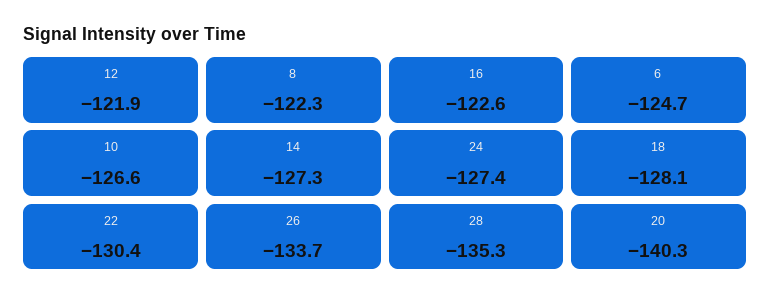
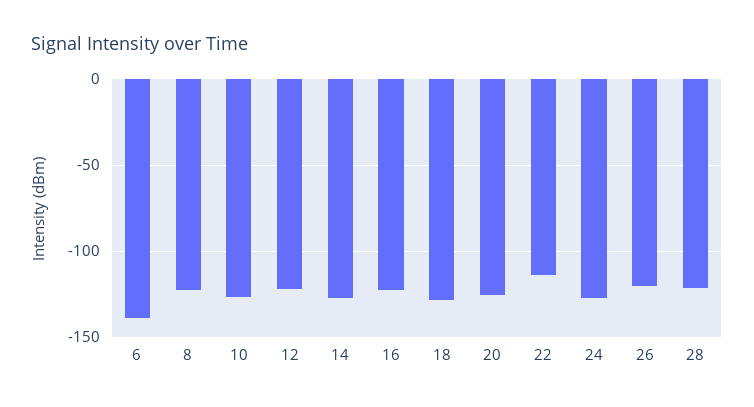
6: -124.7 -> -140
22: -130.4 -> -115
26: -133.7 -> -120
28: -135.3 -> -120
20: -140.3 -> -125

